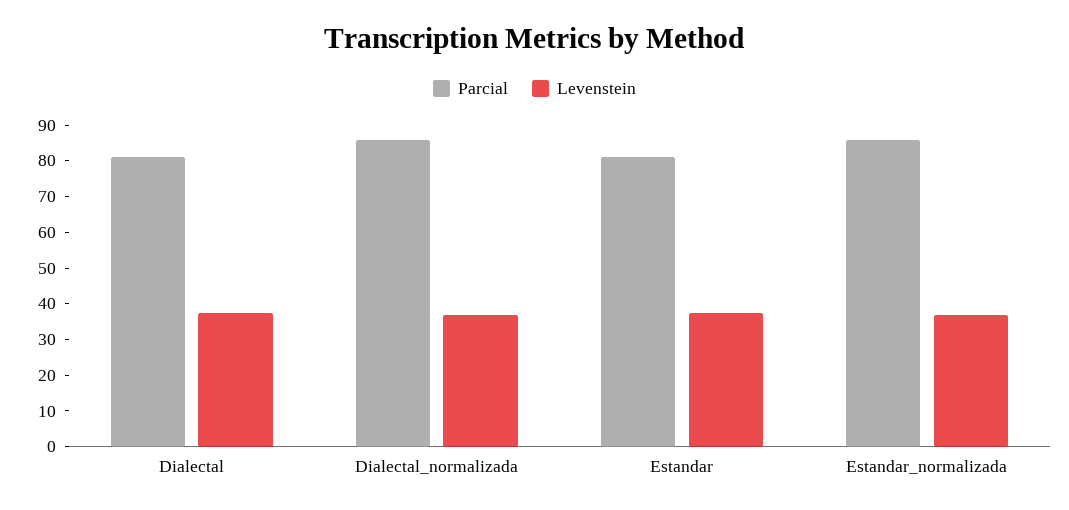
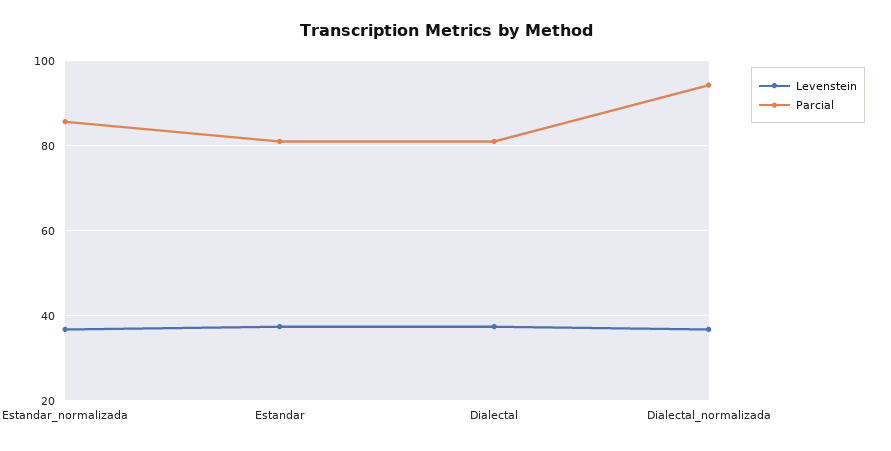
Parcial, Dialectal_normalizada: 85 -> 94

